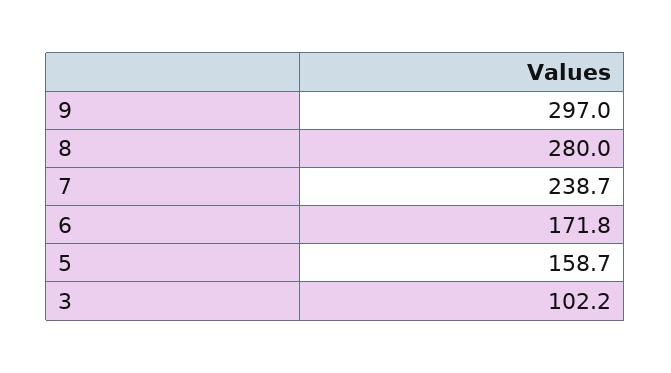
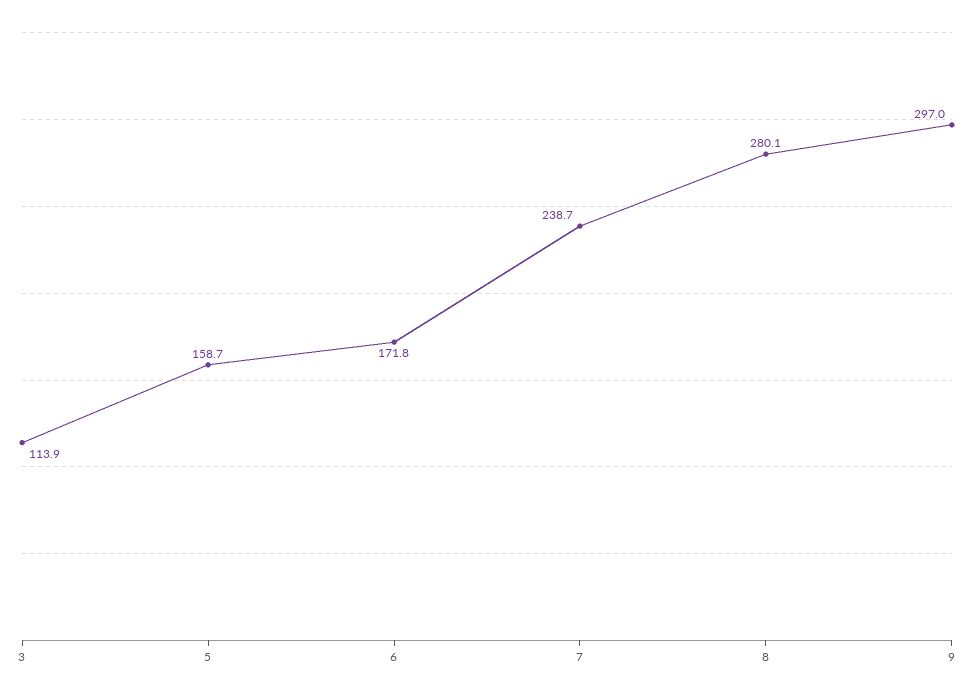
8: 280 -> 280.1
3: 102.2 -> 113.9

